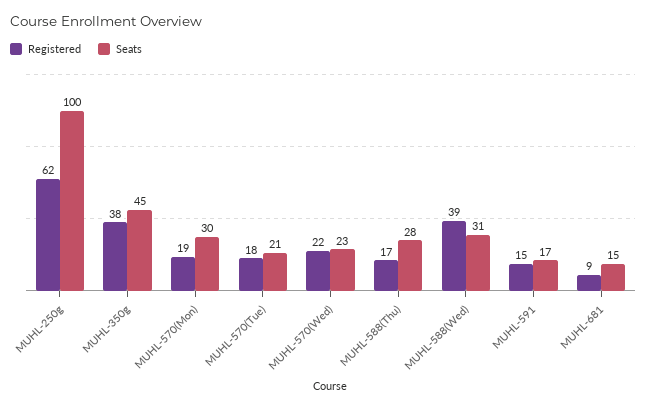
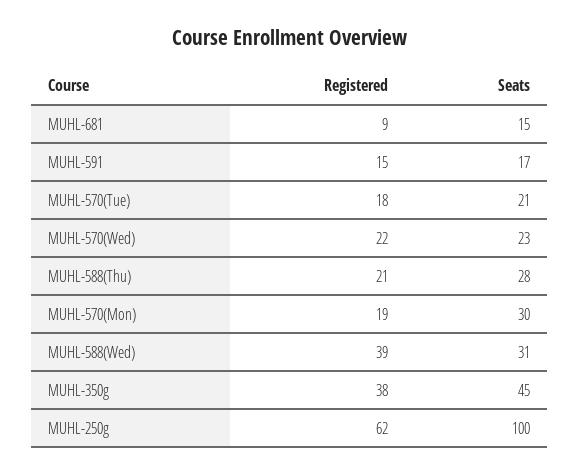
Registered, MUHL-588(Thu): 17 -> 21

